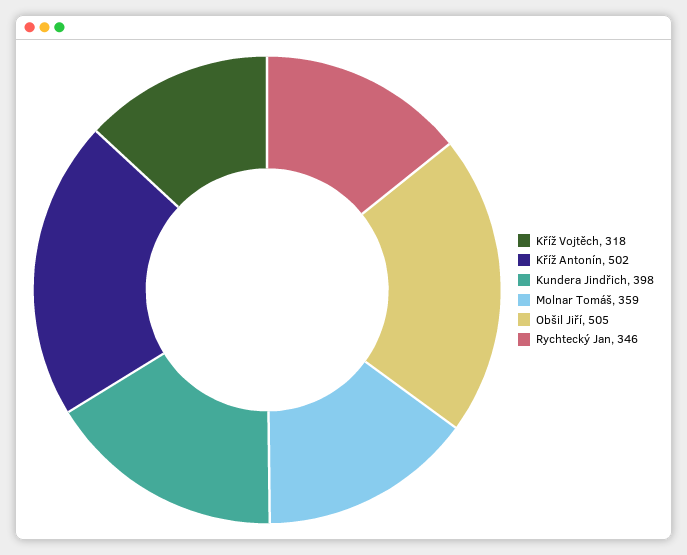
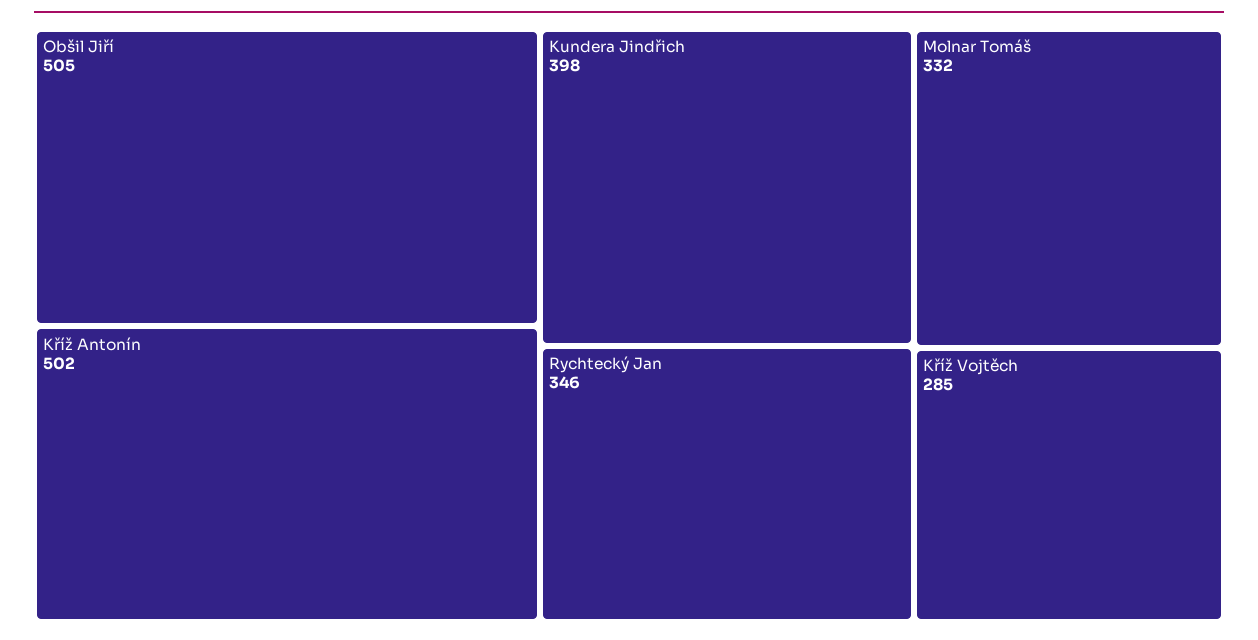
Kříž Vojtěch: 318 -> 285
Molnar Tomáš: 359 -> 332

